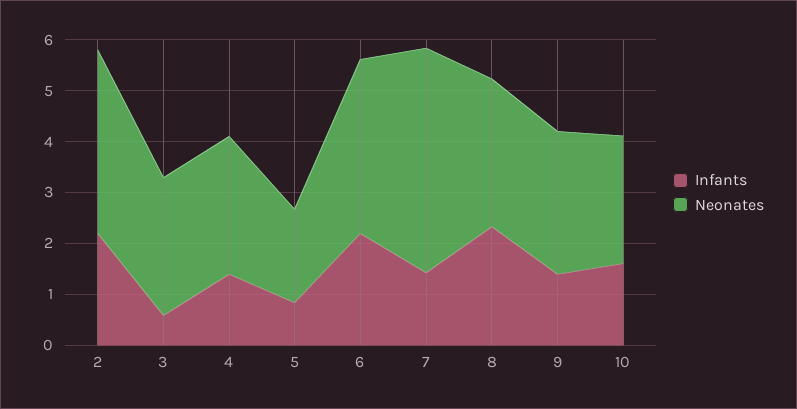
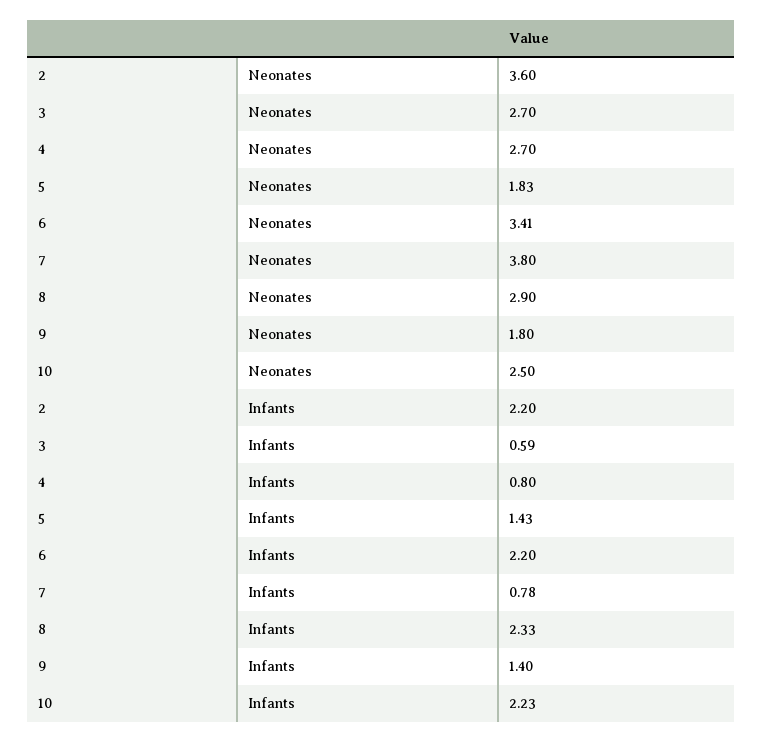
Infants, 4: 1.4 -> 0.8
Infants, 5: 0.8 -> 1.43
Infants, 7: 1.4 -> 0.78
Neonates, 7: 4.4 -> 3.8
Neonates, 9: 2.8 -> 1.8
Infants, 10: 1.6 -> 2.23

